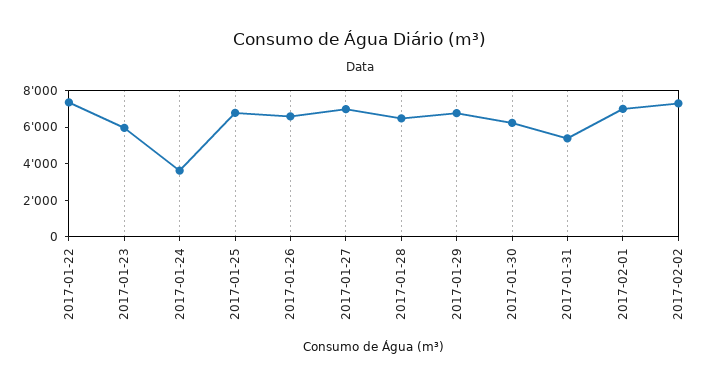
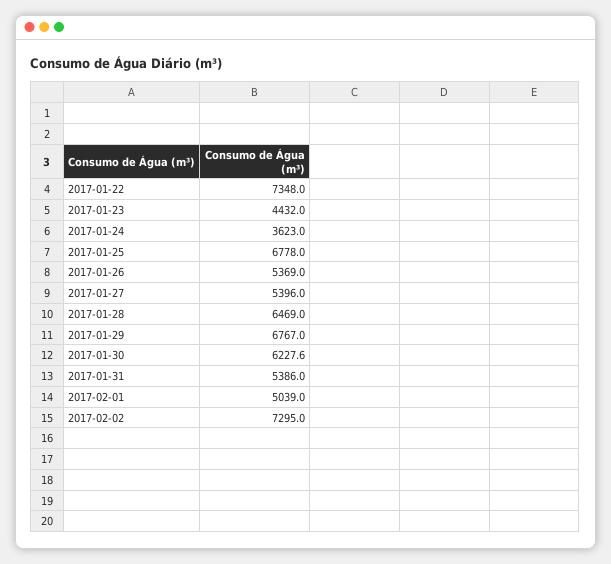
2017-01-23: 6000 -> 4432
2017-01-26: 6500 -> 5369
2017-01-27: 7000 -> 5396
2017-02-01: 7000 -> 5039

